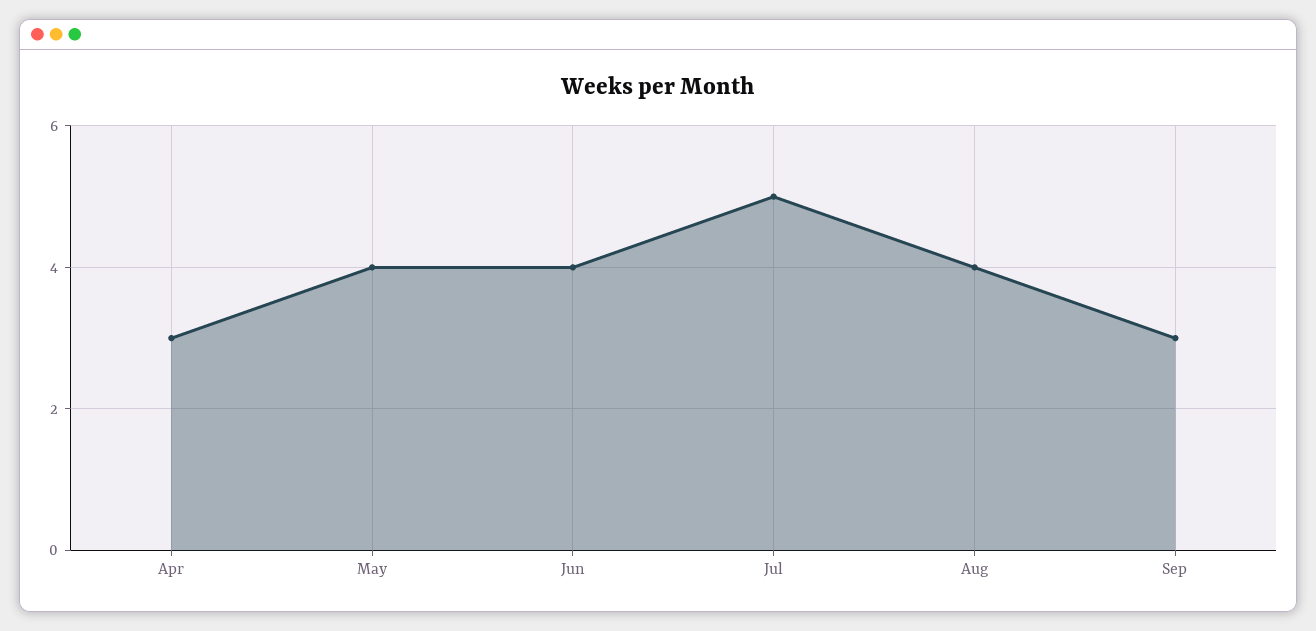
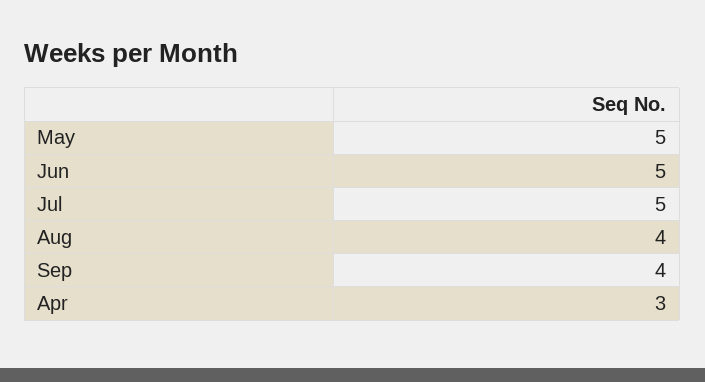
May: 4 -> 5
Jun: 4 -> 5
Sep: 3 -> 4

